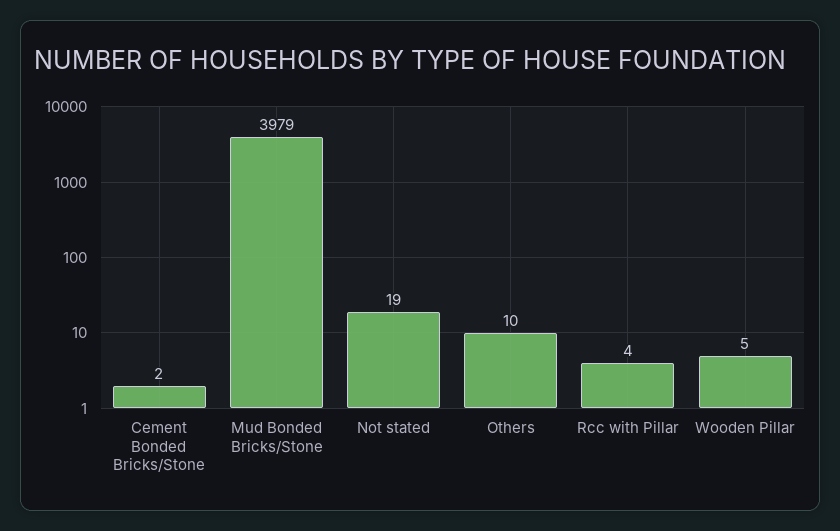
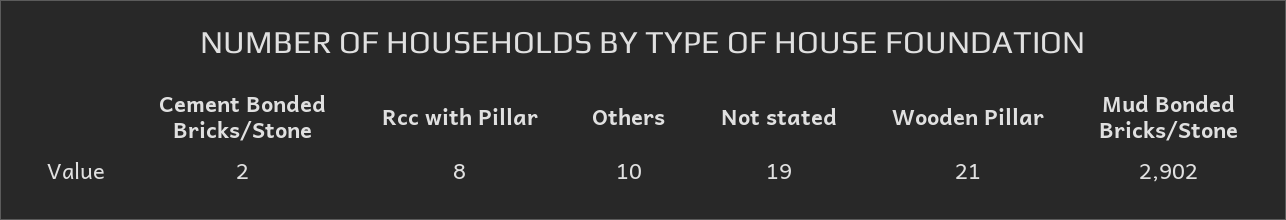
Mud Bonded Bricks/Stone: 3979 -> 2902
Rcc with Pillar: 4 -> 8
Wooden Pillar: 5 -> 21

